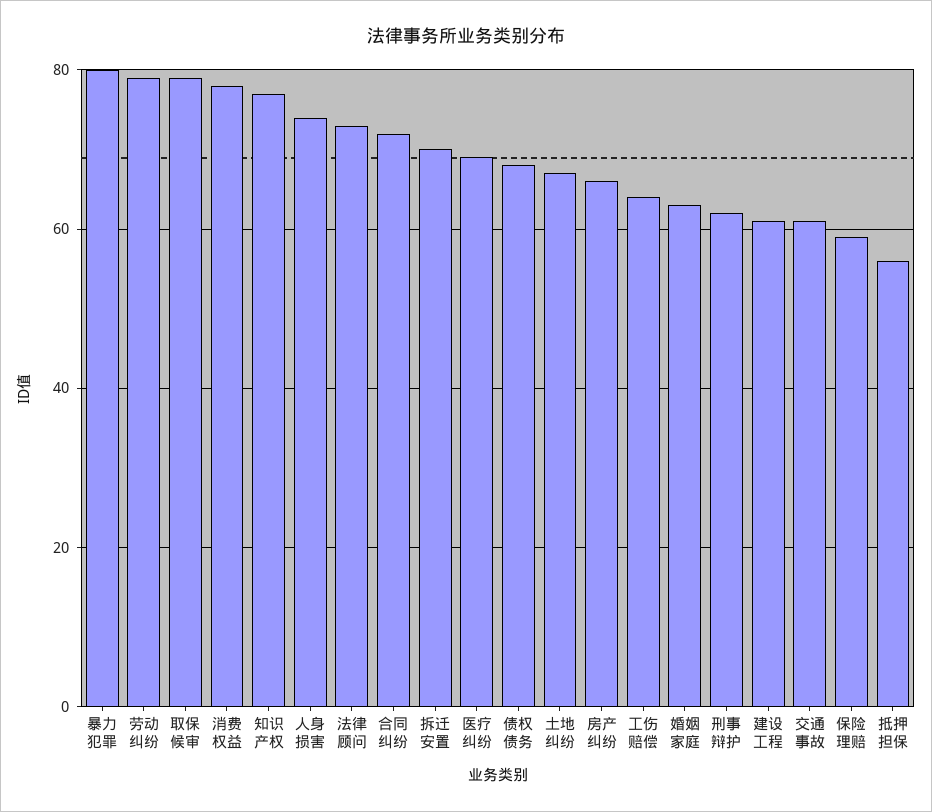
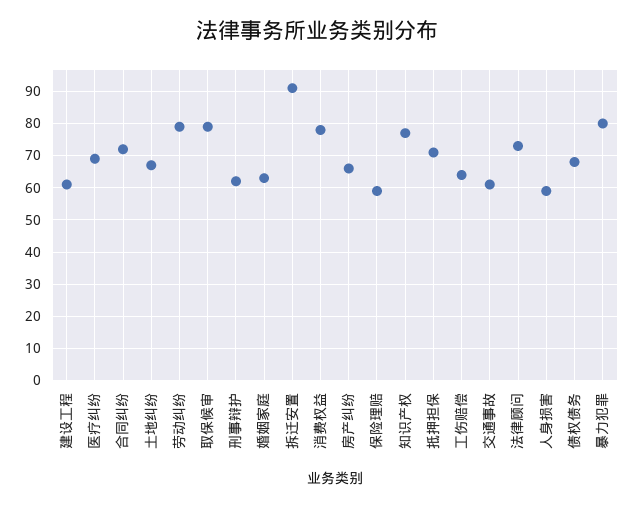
人身损害: 75 -> 60
拆迁安置: 70 -> 90
抵押担保: 55 -> 70

